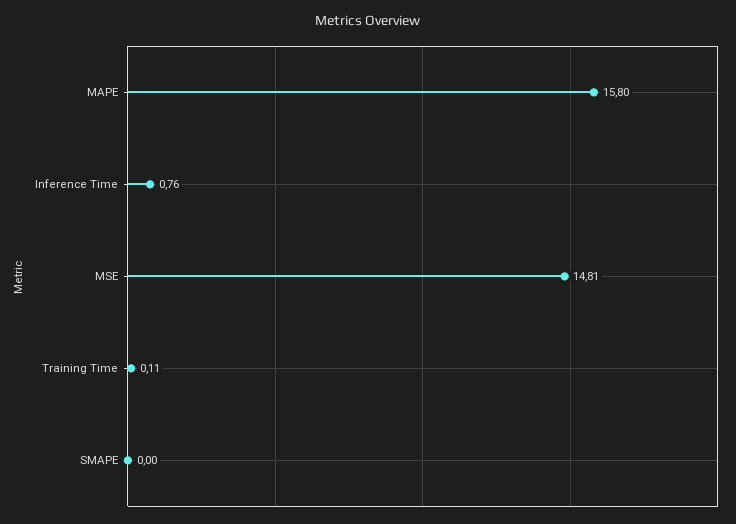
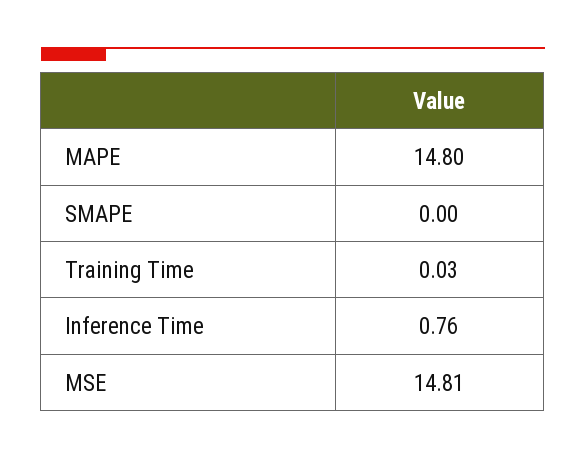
MAPE: 15.8 -> 14.8
Training Time: 0.11 -> 0.03

